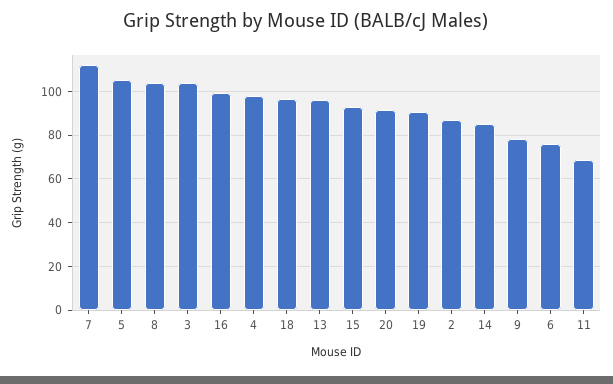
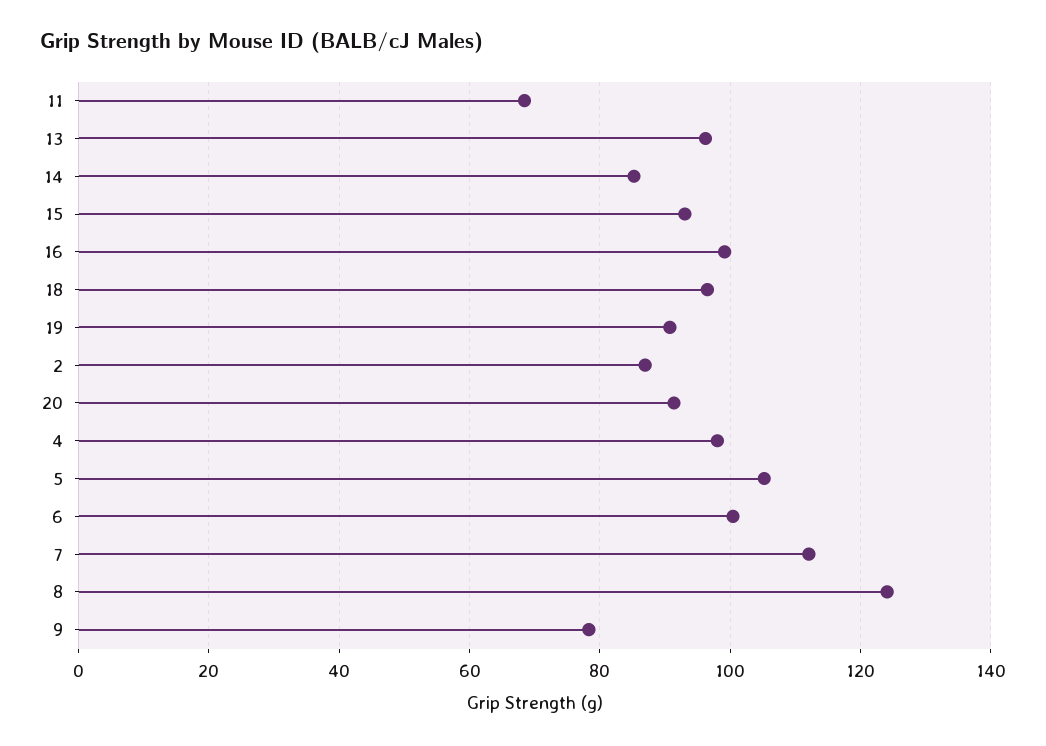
8: 105 -> 124
3: 105 -> none
6: 75 -> 100

